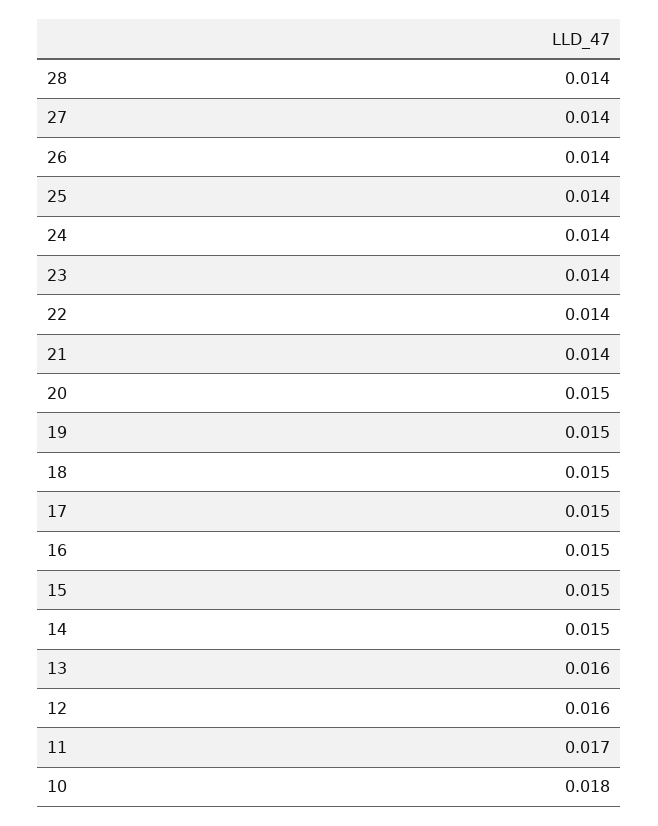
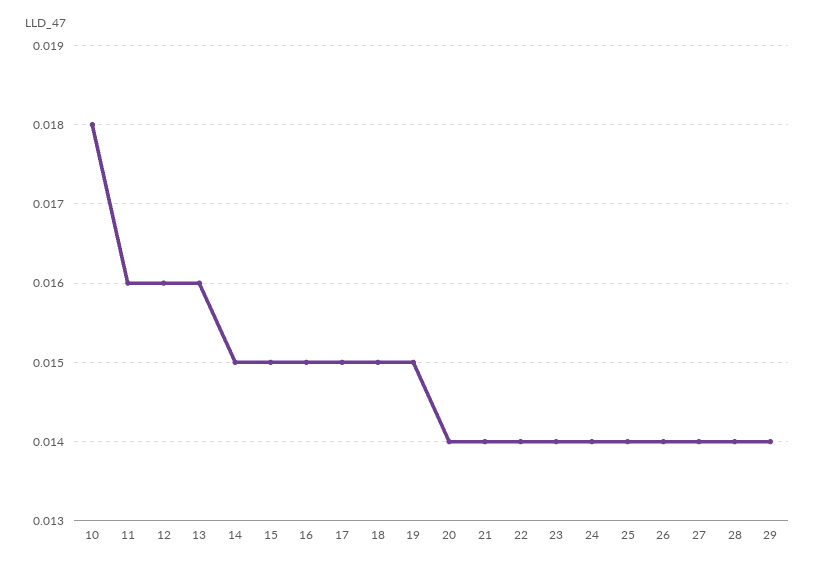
20: 0.015 -> 0.014
11: 0.017 -> 0.016
29: none -> 0.014

